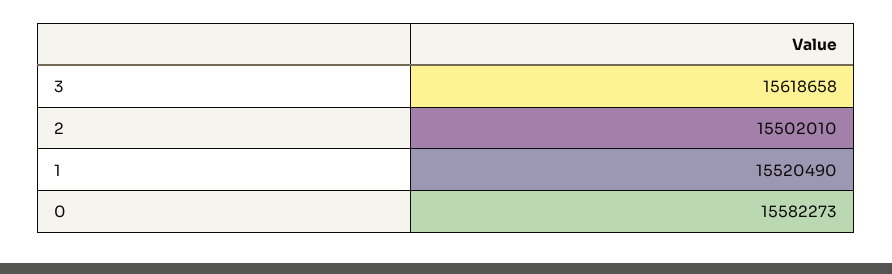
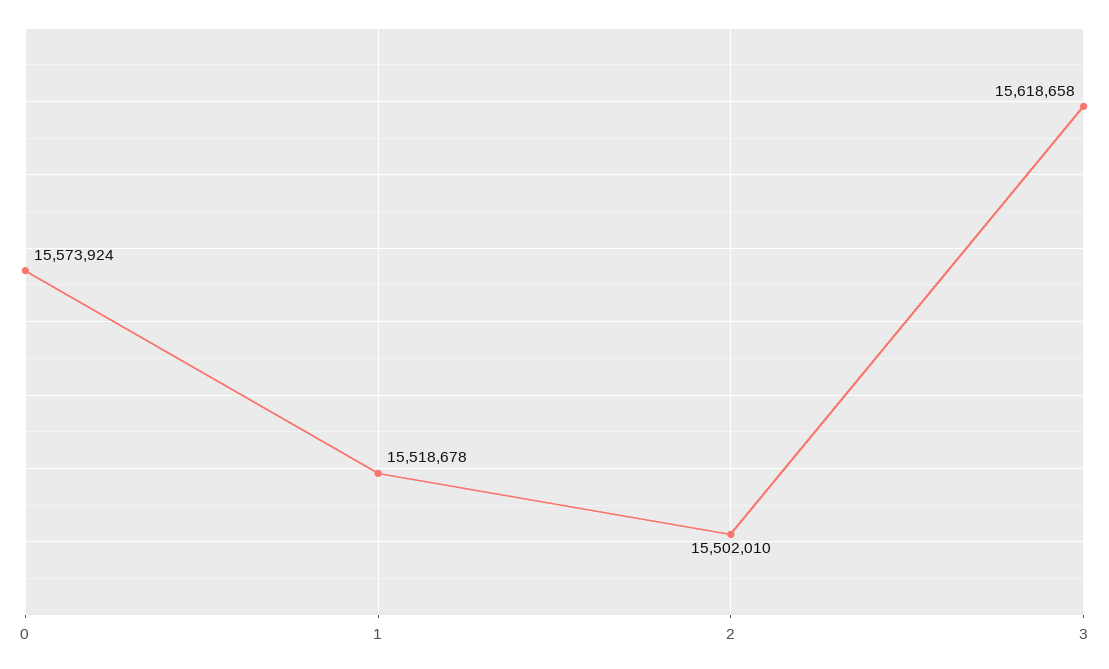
1: 15520490 -> 15518678
0: 15582273 -> 15573924

